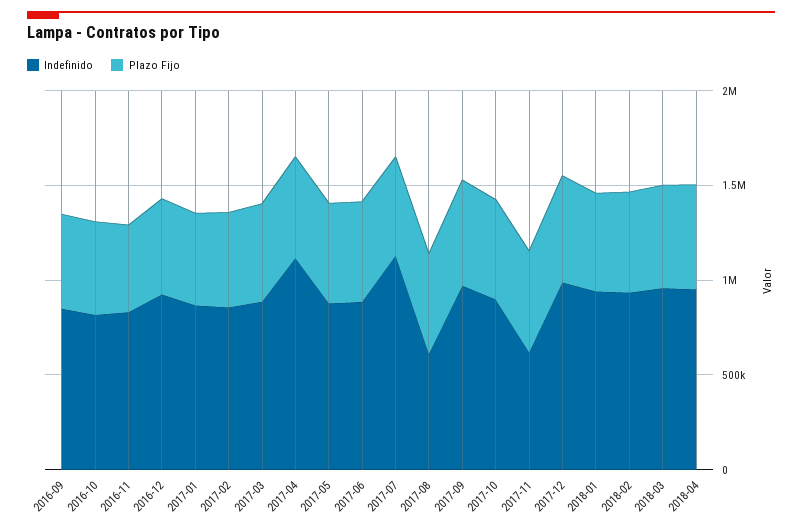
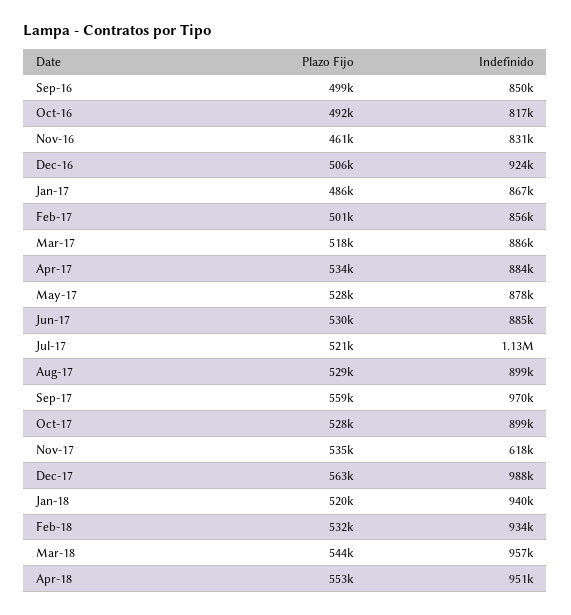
Indefinido, 2017-04: 1100000 -> 884000
Indefinido, 2017-08: 600000 -> 899000

